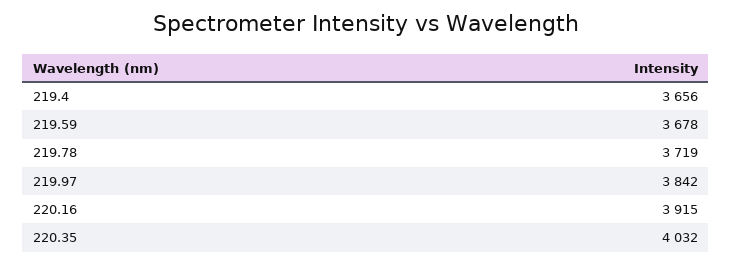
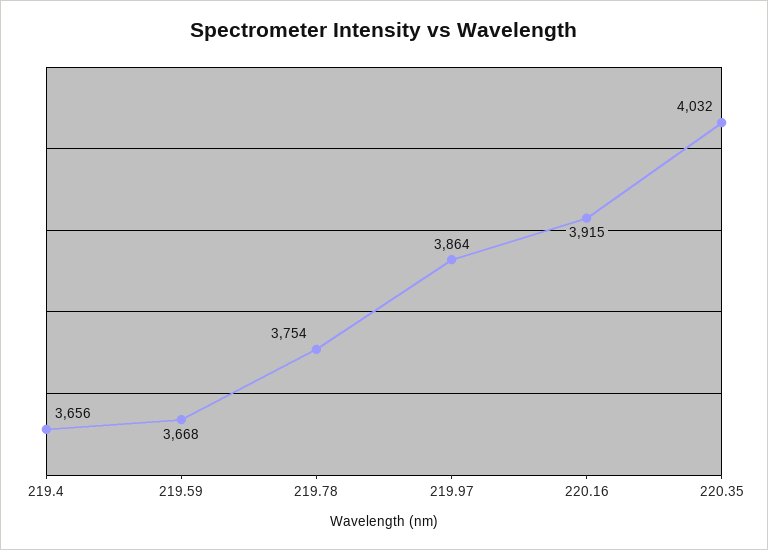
219.59: 3678 -> 3668
219.78: 3719 -> 3754
219.97: 3842 -> 3864

